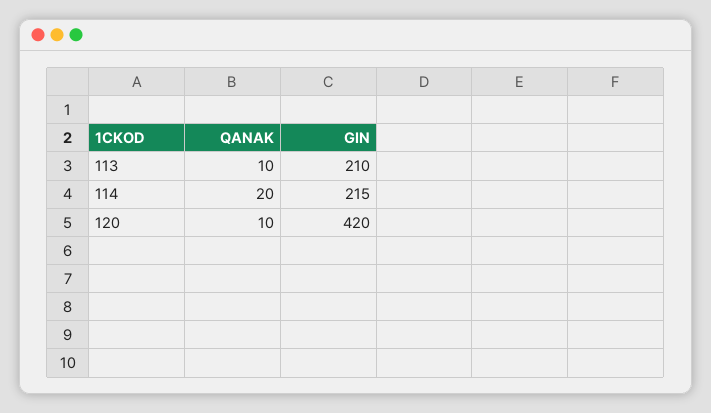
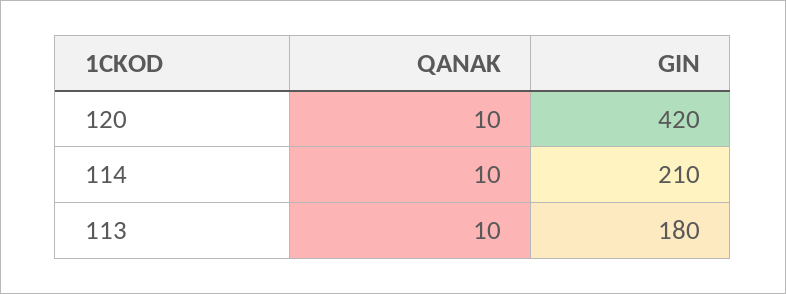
GIN, 113: 210 -> 180
QANAK, 114: 20 -> 10
GIN, 114: 215 -> 210

